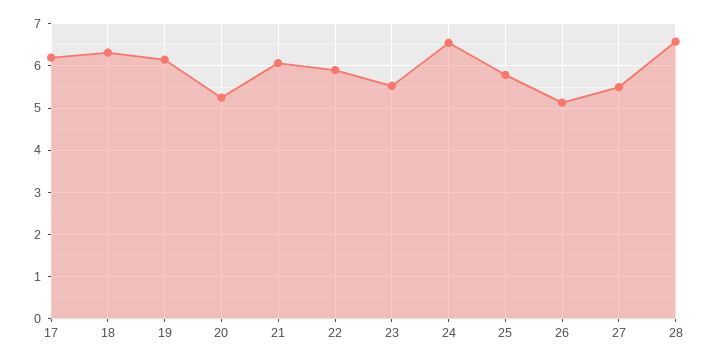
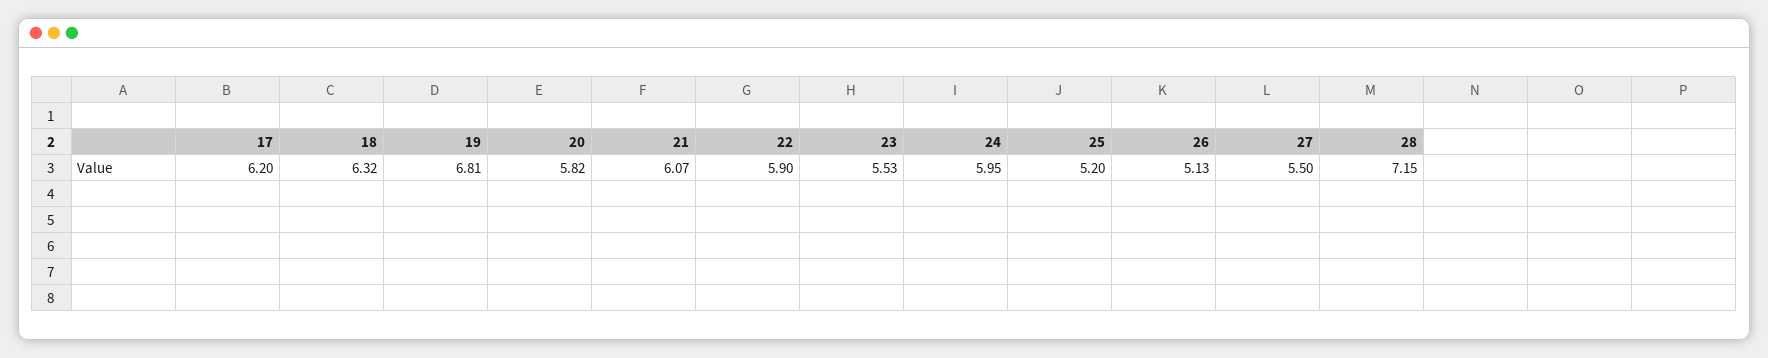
19: 6.2 -> 6.81
20: 5.2 -> 5.82
24: 6.6 -> 5.95
25: 5.8 -> 5.2
28: 6.6 -> 7.15

